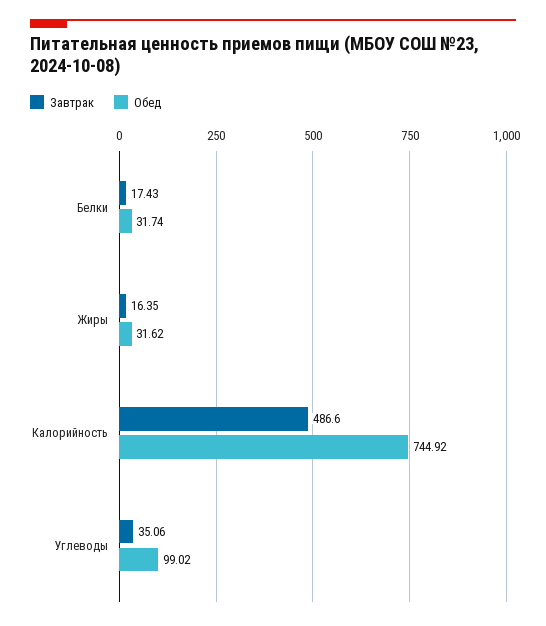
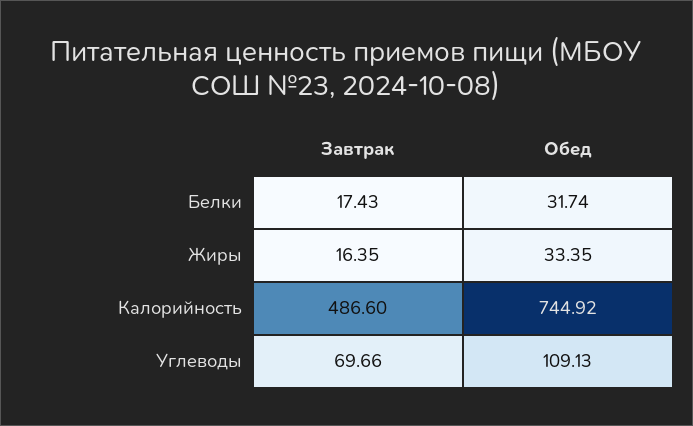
Обед, Жиры: 31.62 -> 33.35
Завтрак, Углеводы: 35.06 -> 69.66
Обед, Углеводы: 99.02 -> 109.13

